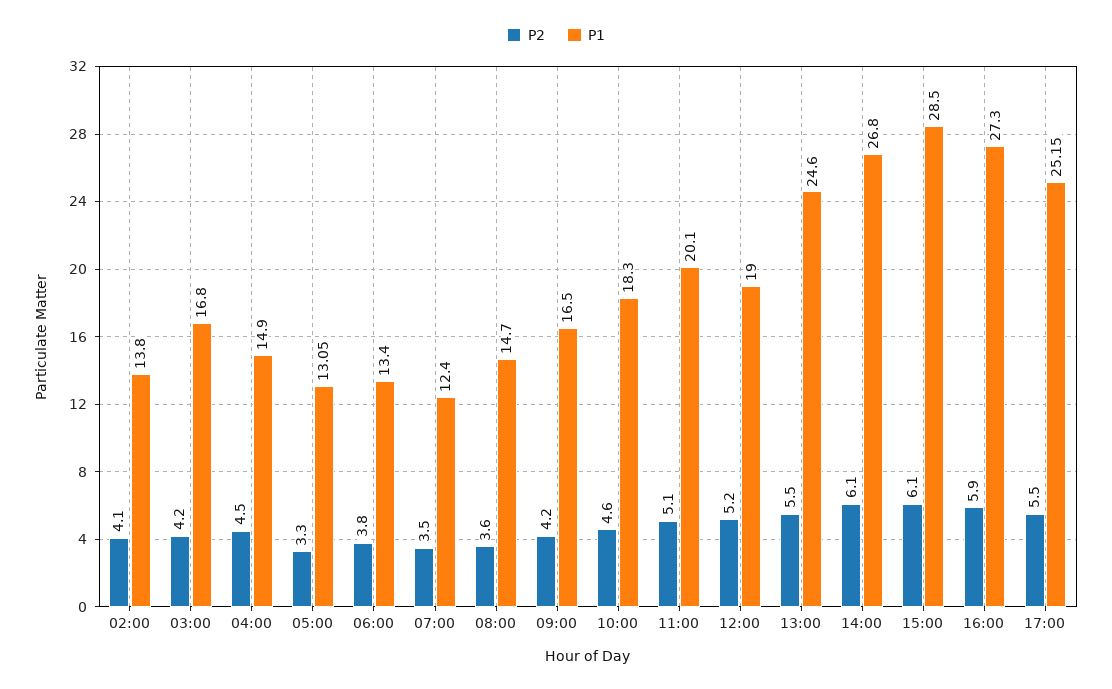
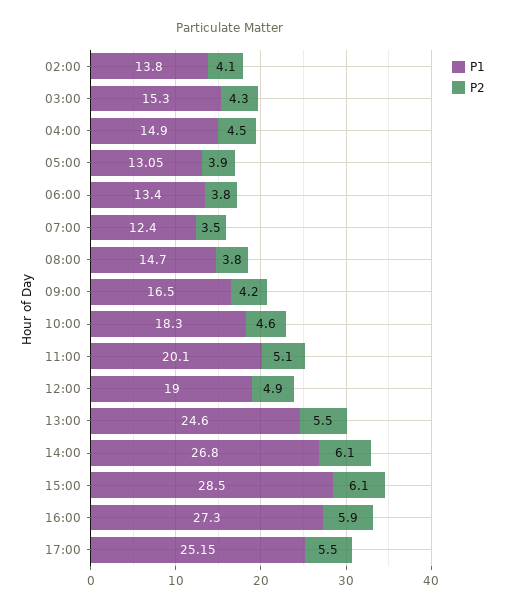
P2, 03:00: 4.2 -> 4.3
P1, 03:00: 16.8 -> 15.3
P2, 05:00: 3.3 -> 3.9
P2, 08:00: 3.6 -> 3.8
P2, 12:00: 5.2 -> 4.9

